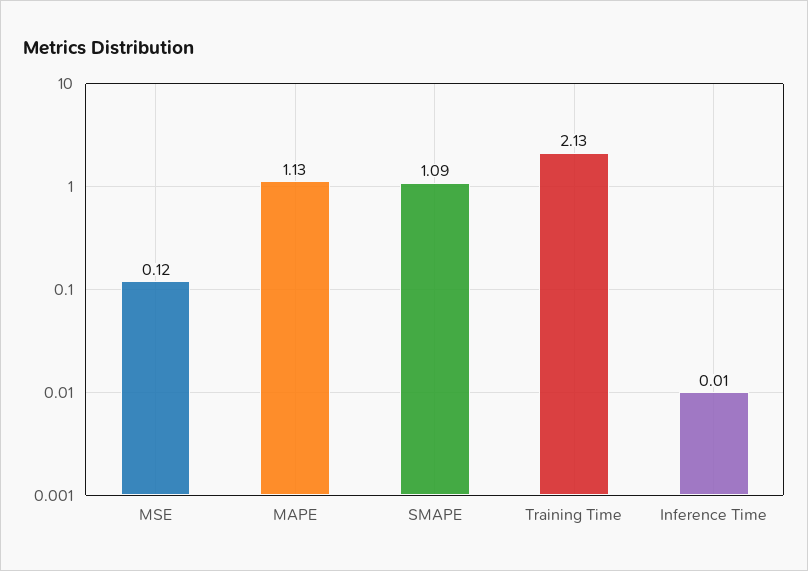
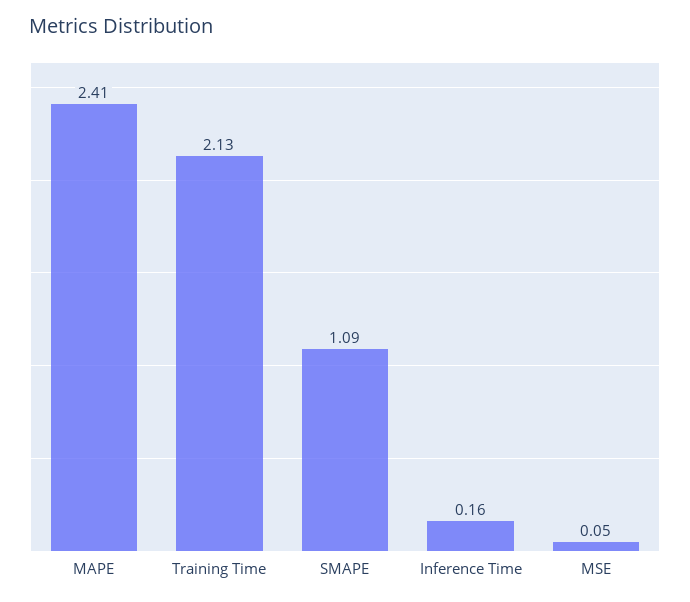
MSE: 0.12 -> 0.05
MAPE: 1.13 -> 2.41
Inference Time: 0.01 -> 0.16

